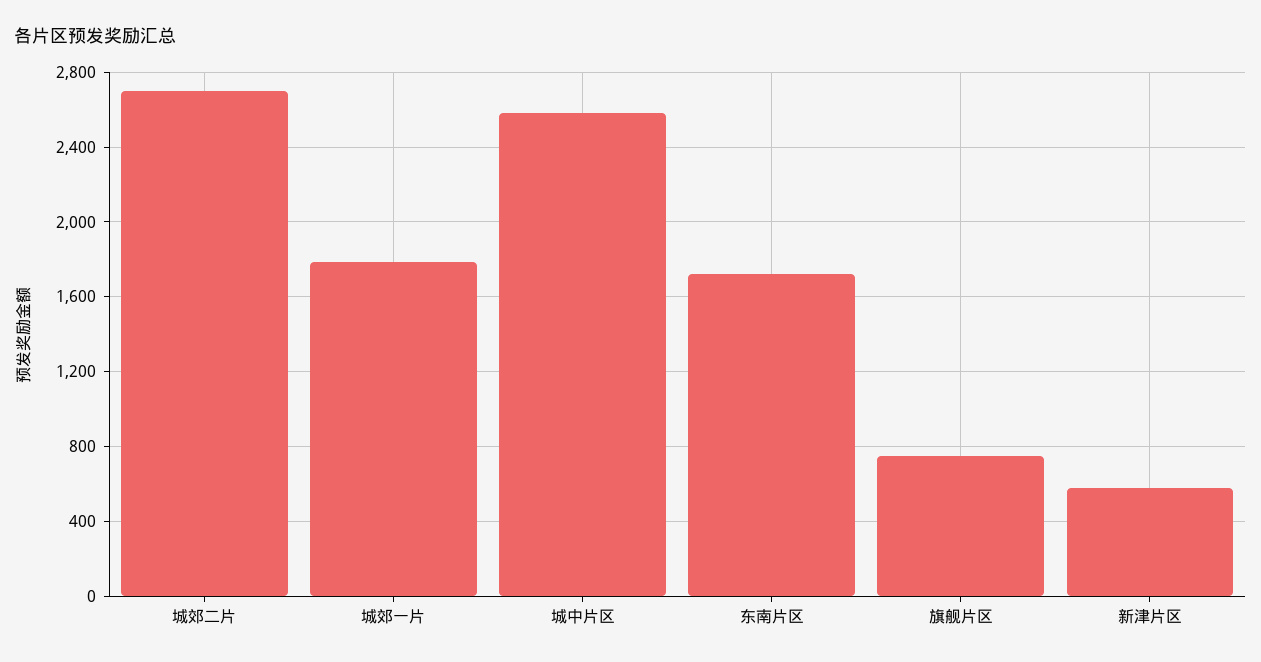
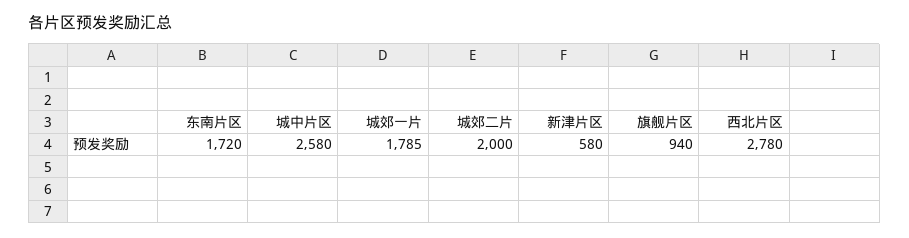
城郊二片: 2700 -> 2000
旗舰片区: 750 -> 940
西北片区: none -> 2780

